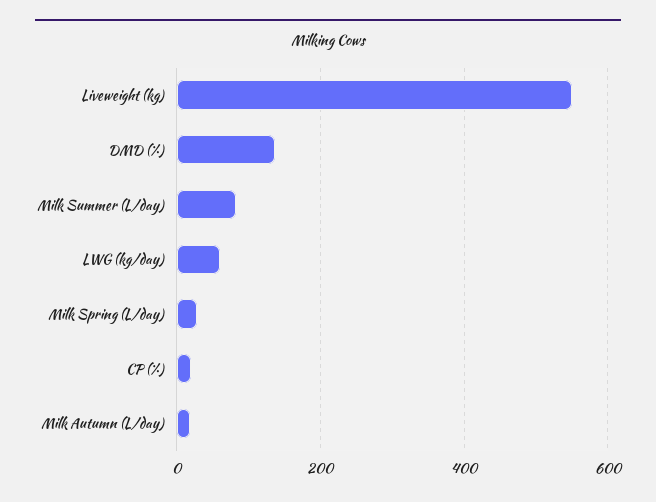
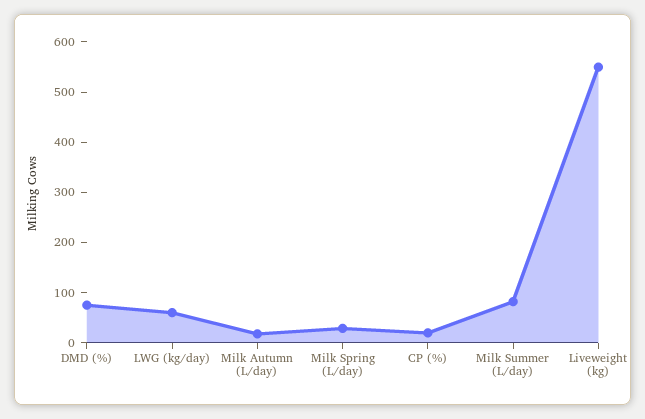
DMD (%): 140 -> 80

